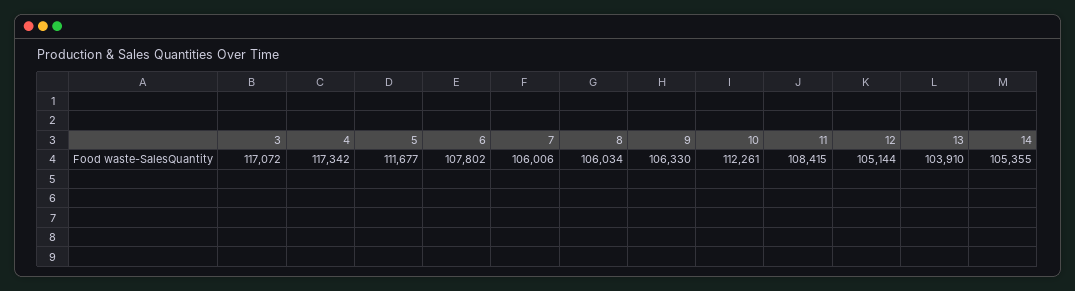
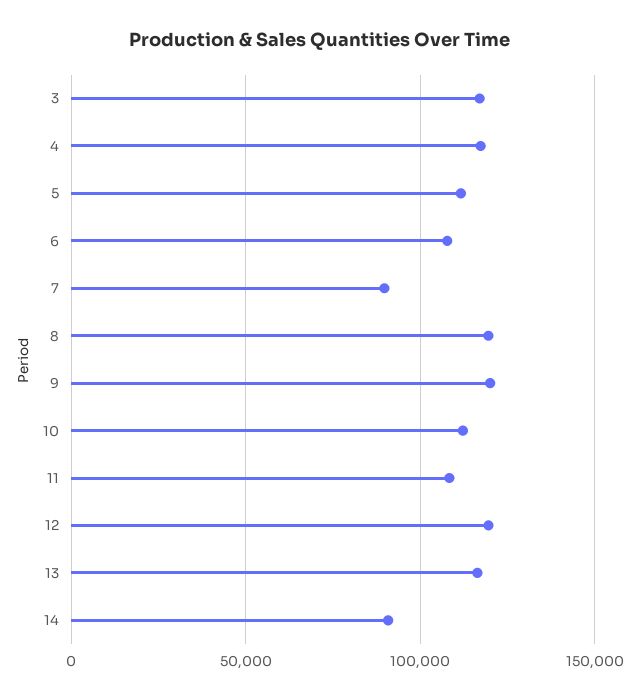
7: 106006 -> 90000
8: 106034 -> 120000
9: 106330 -> 120000
12: 105144 -> 120000
13: 103910 -> 115000
14: 105355 -> 90000

